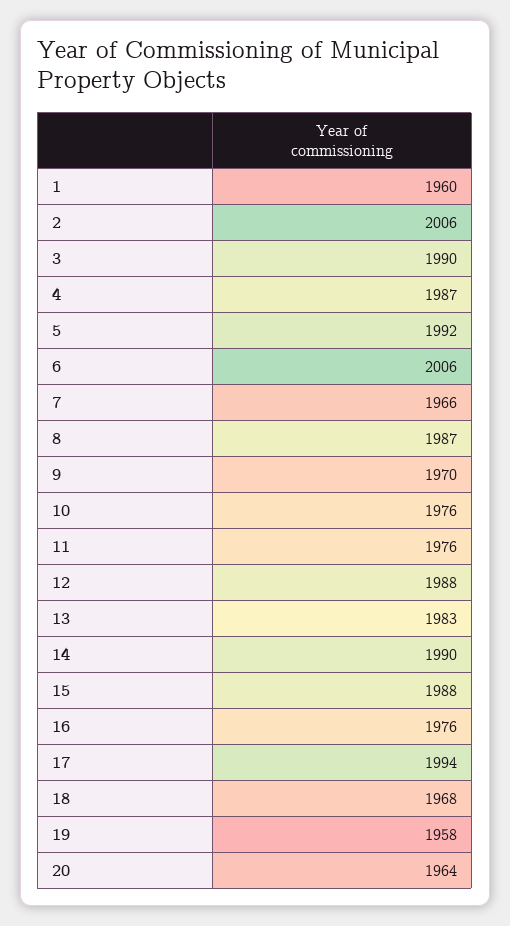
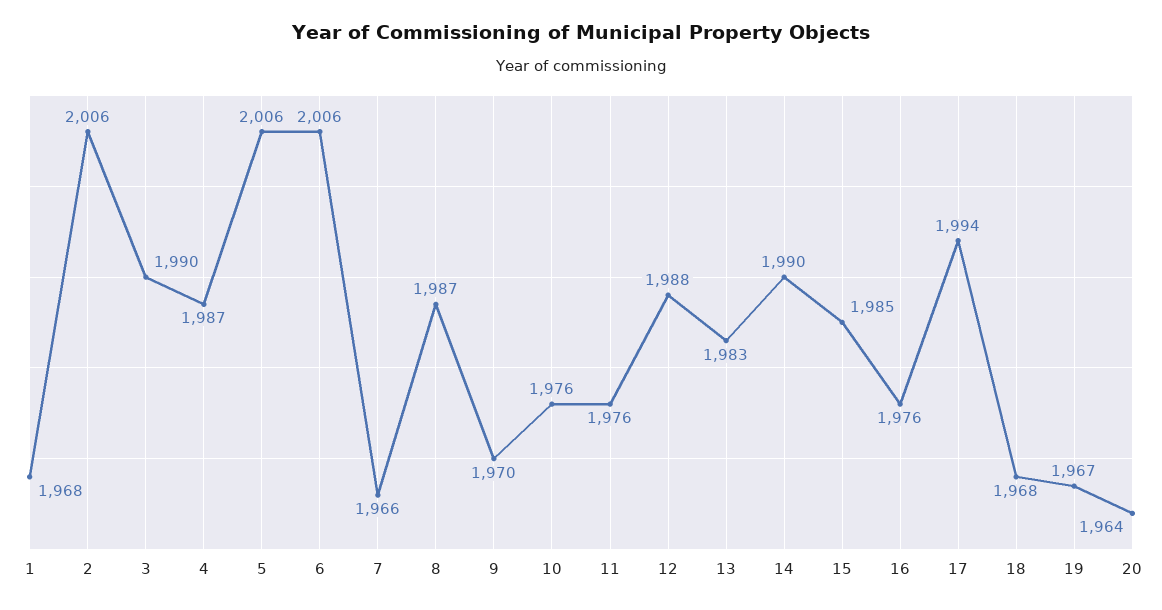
1: 1960 -> 1968
5: 1992 -> 2006
15: 1988 -> 1985
19: 1958 -> 1967

